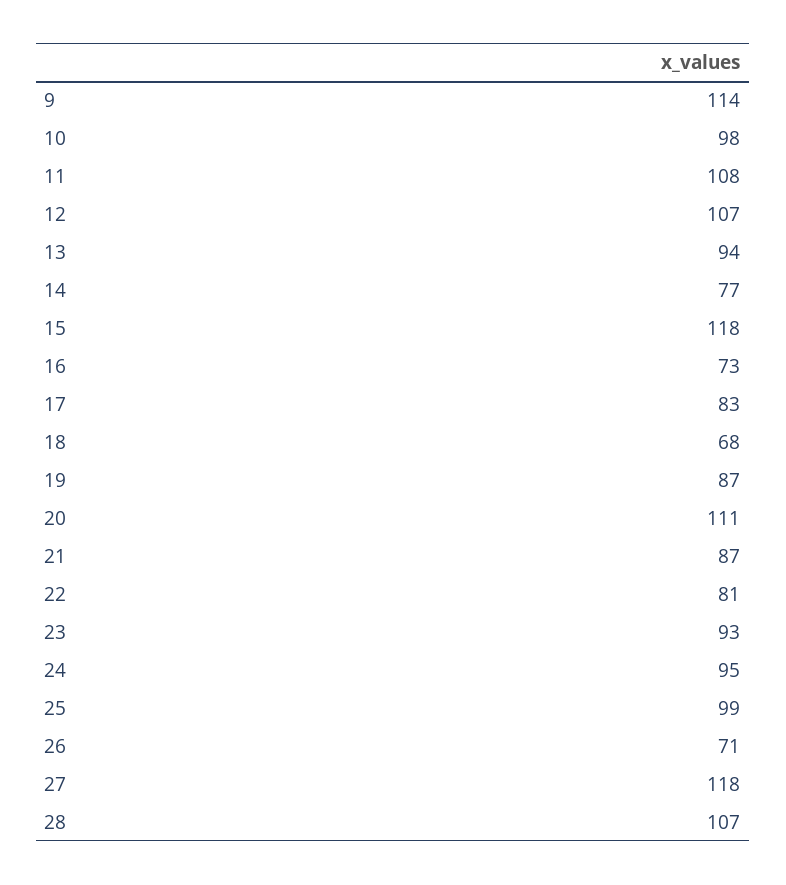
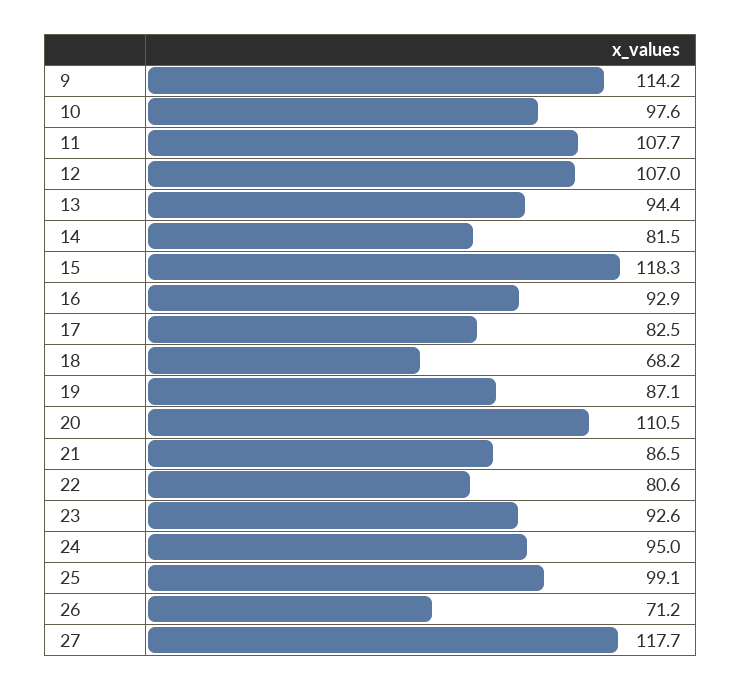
14: 77 -> 81.5
16: 73 -> 92.9
28: 107 -> none

